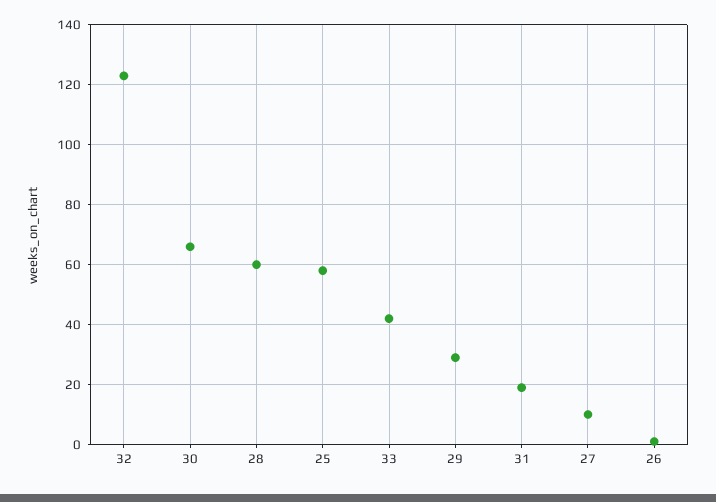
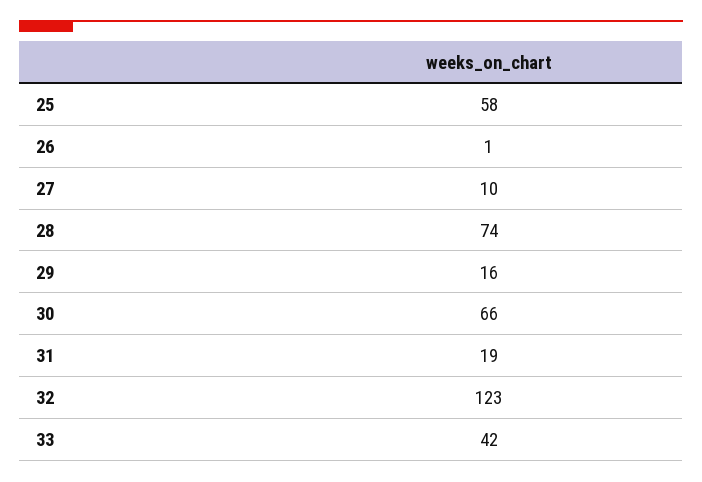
28: 60 -> 74
29: 30 -> 16

